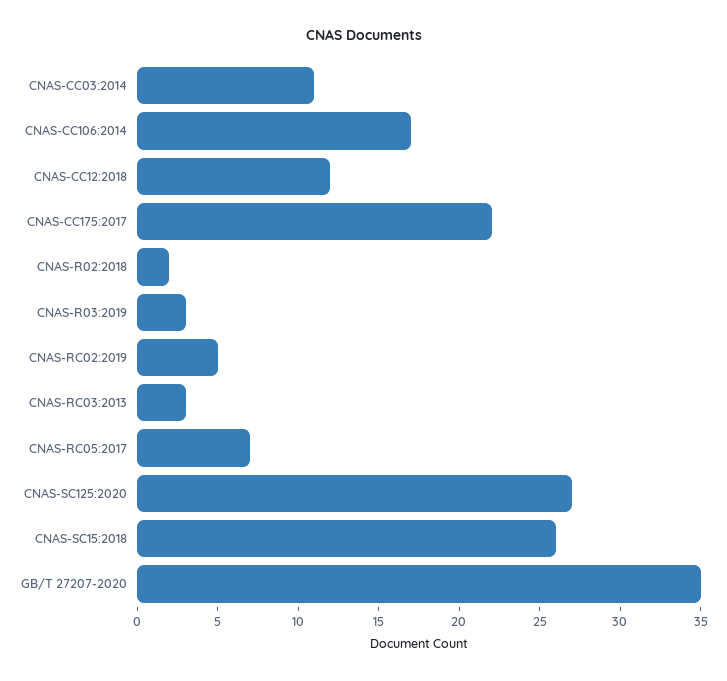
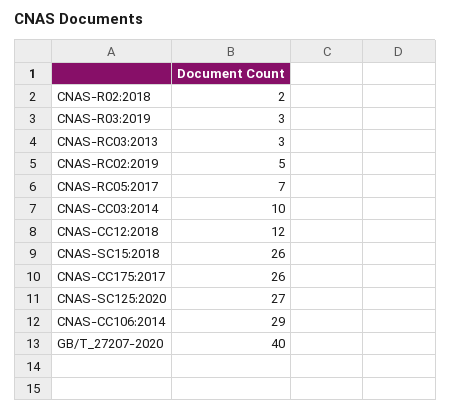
CNAS-CC03:2014: 11 -> 10
CNAS-CC106:2014: 17 -> 29
CNAS-CC175:2017: 22 -> 26
GB/T 27207-2020: 35 -> 40

